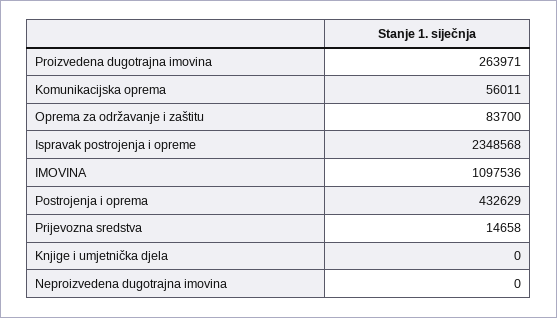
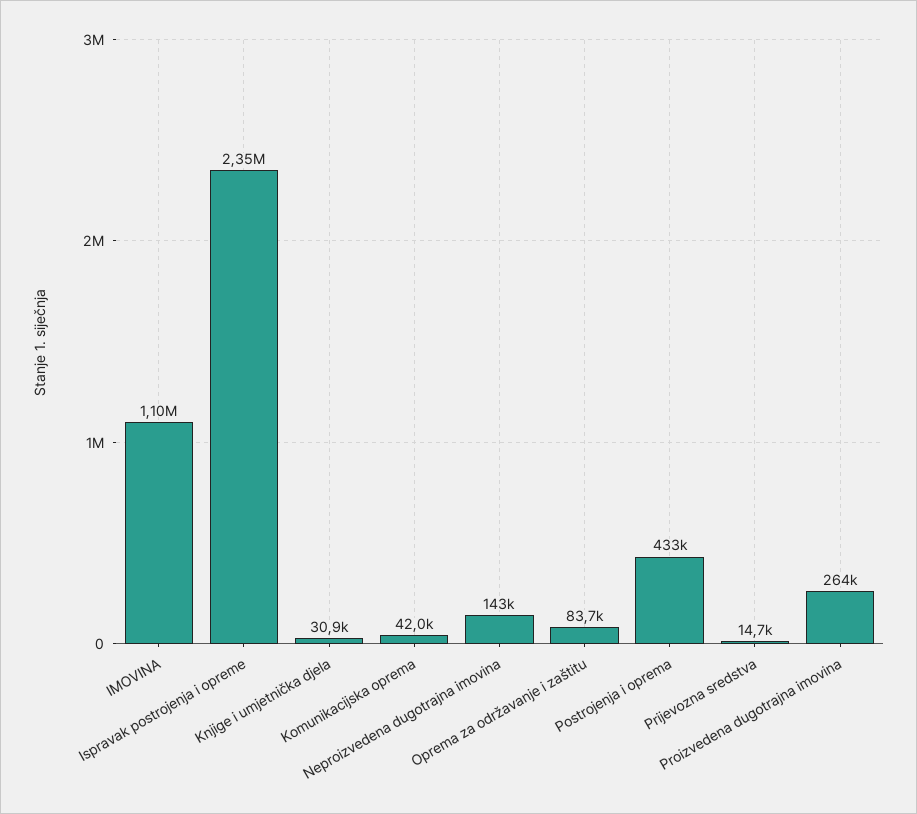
Komunikacijska oprema: 56011 -> 42000
Knjige i umjetnička djela: 0 -> 30900
Neproizvedena dugotrajna imovina: 0 -> 143000

